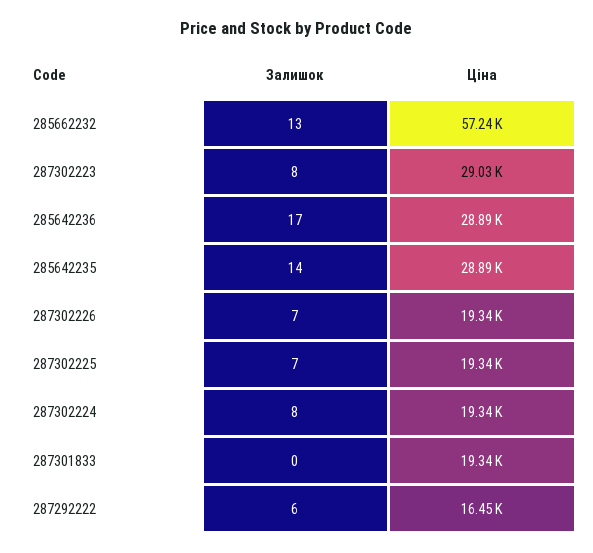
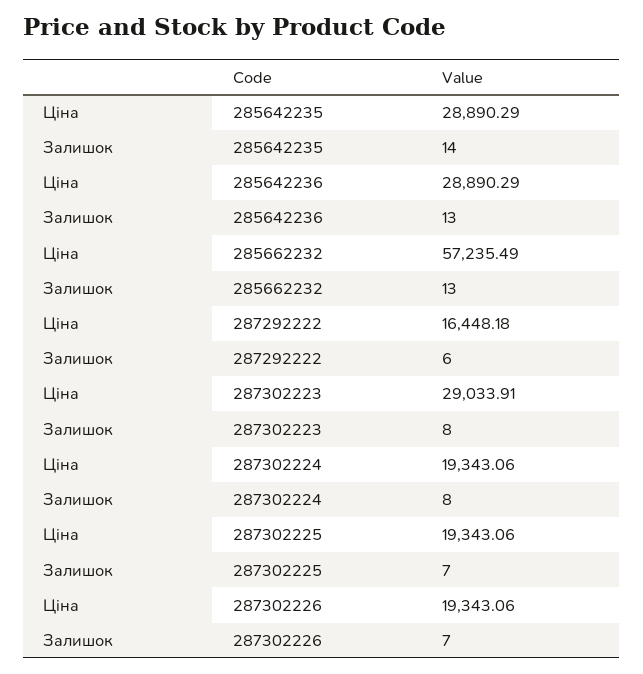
Залишок, 285642236: 17 -> 13
Залишок, 287301833: 0 -> none
Ціна, 287301833: 19340 -> none

